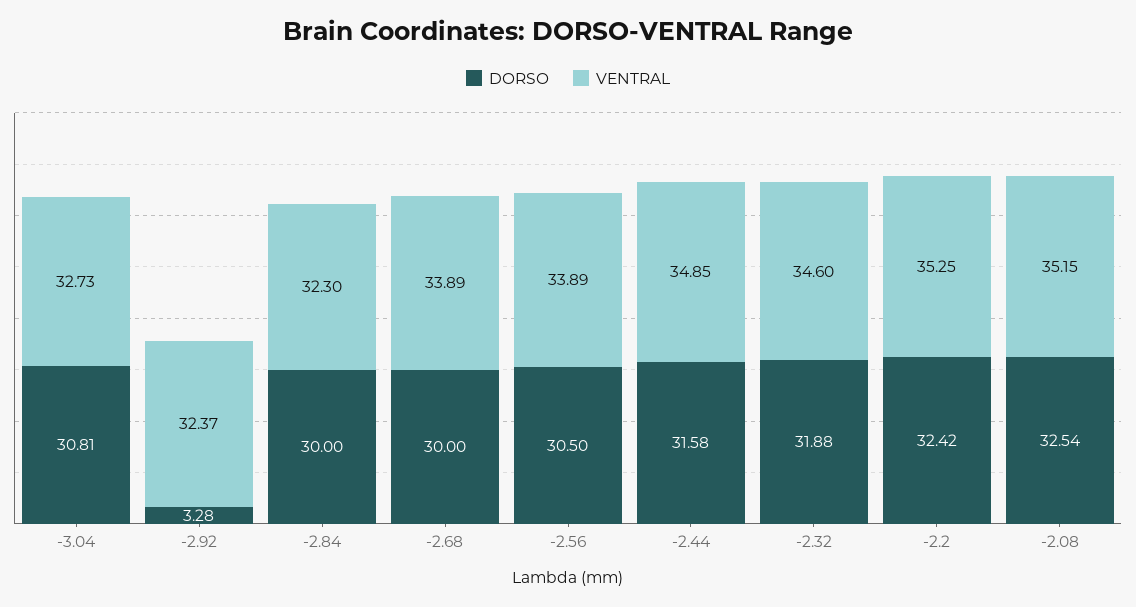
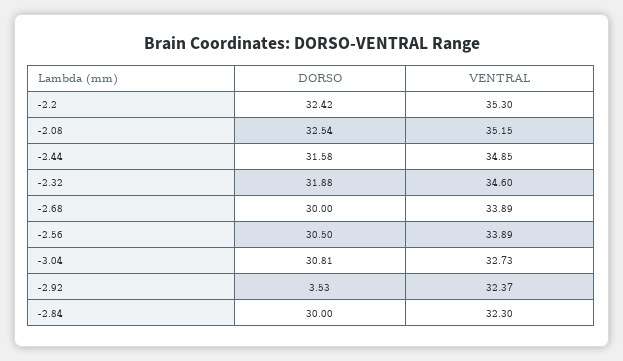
DORSO, -2.92: 3.28 -> 3.53
VENTRAL, -2.2: 35.25 -> 35.3

